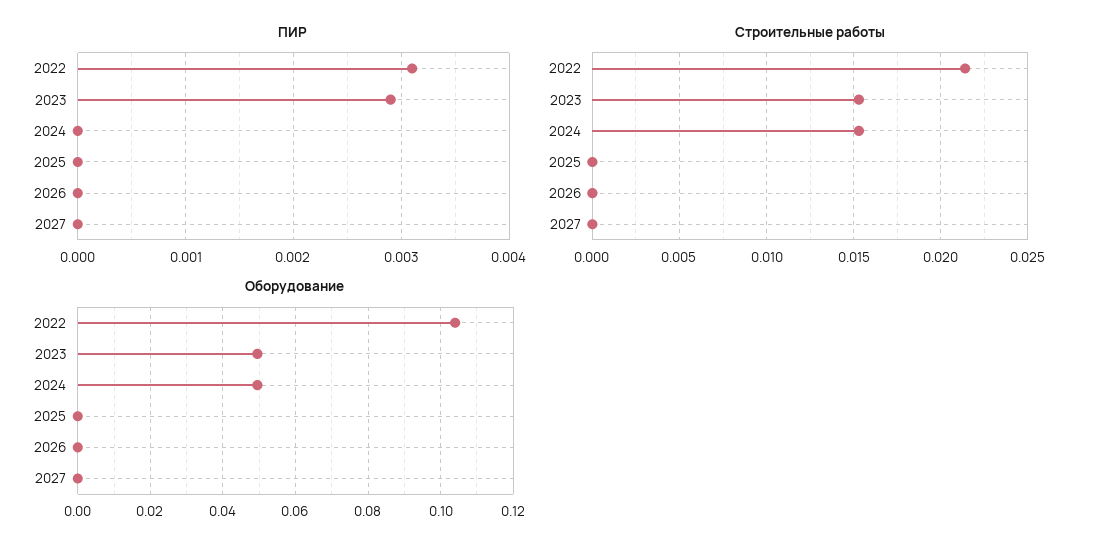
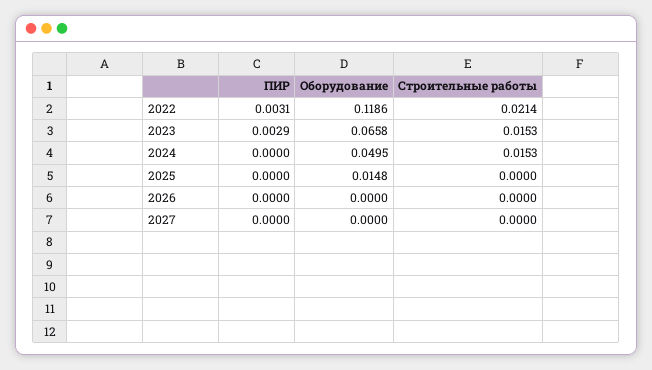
Оборудование, 2022: 0.104 -> 0.1186
Оборудование, 2023: 0.05 -> 0.0658
Оборудование, 2025: 0 -> 0.0148

